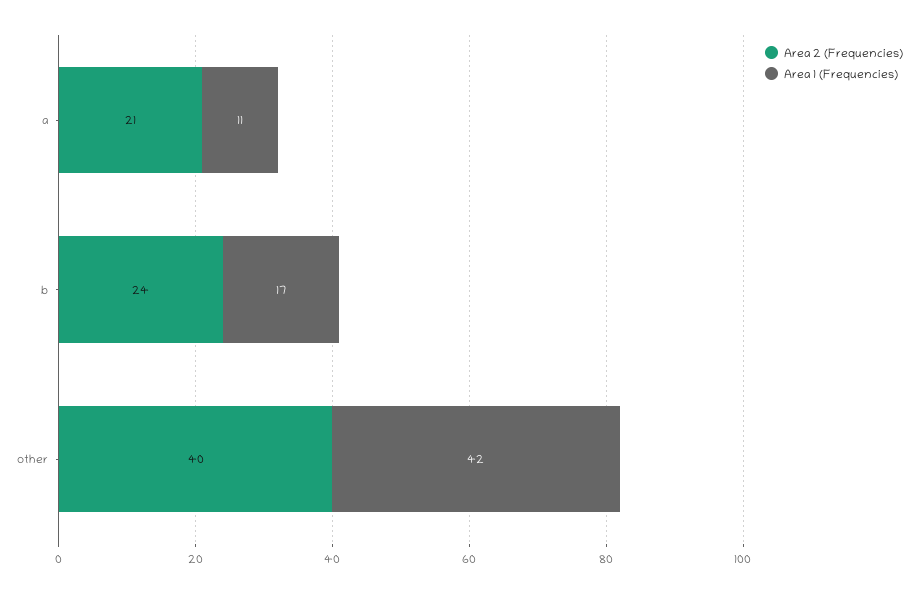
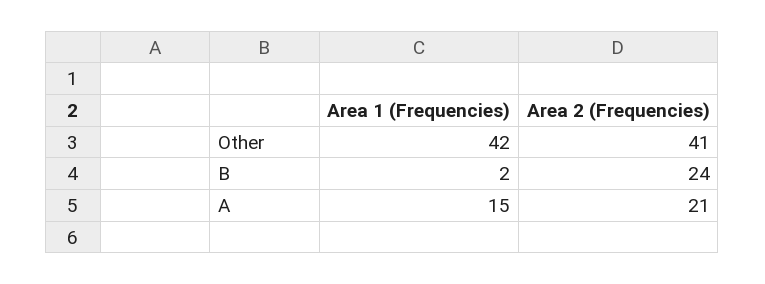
Area 1 (Frequencies), a: 11 -> 15
Area 1 (Frequencies), b: 17 -> 2
Area 2 (Frequencies), other: 40 -> 41

